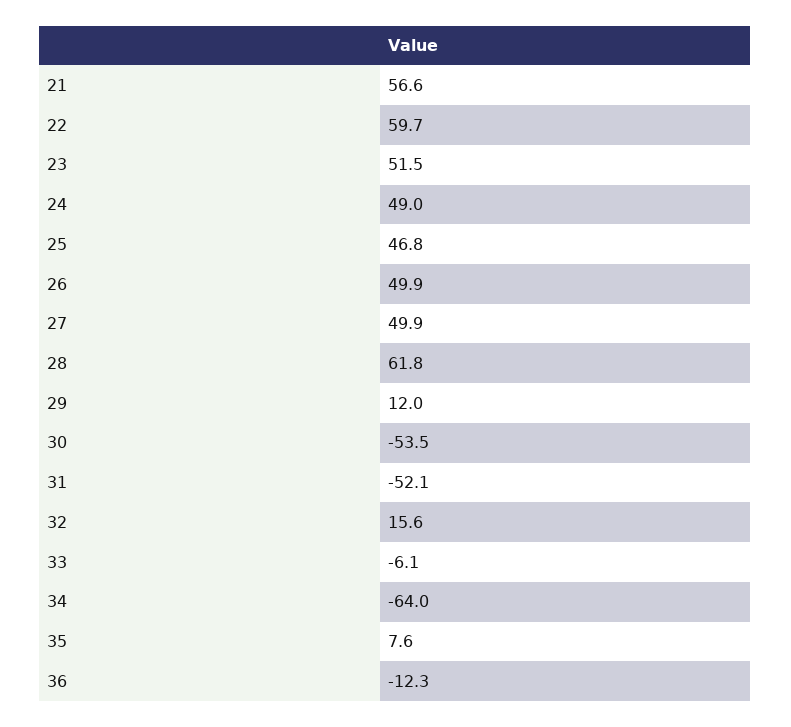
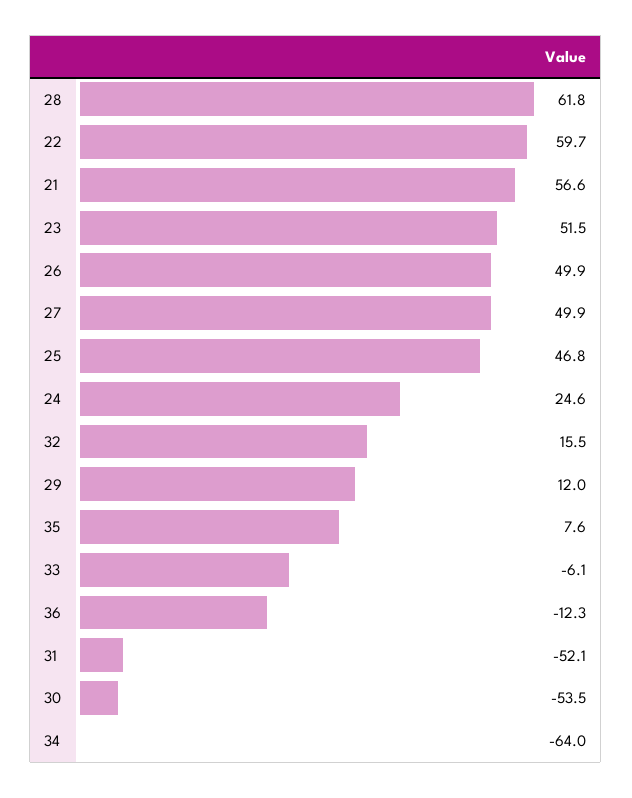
24: 49 -> 24.6
32: 15.6 -> 15.5

